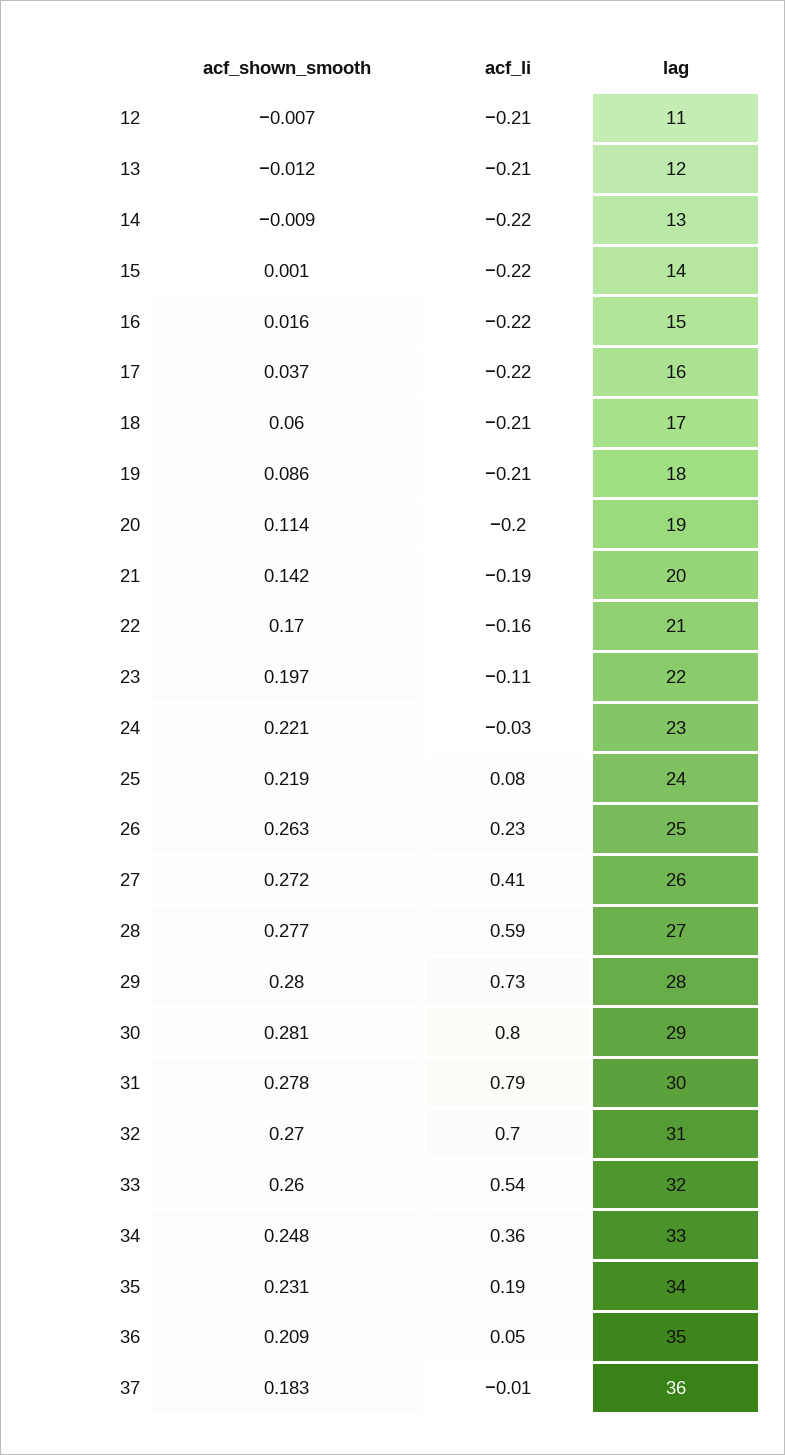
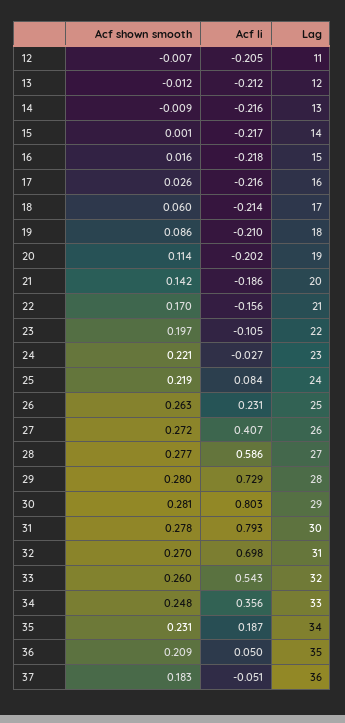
acf_shown_smooth, 17: 0.037 -> 0.026
acf_li, 37: -0.01 -> -0.051

